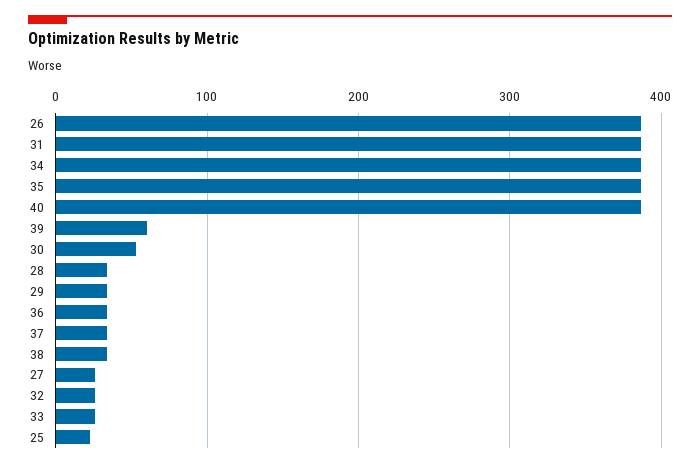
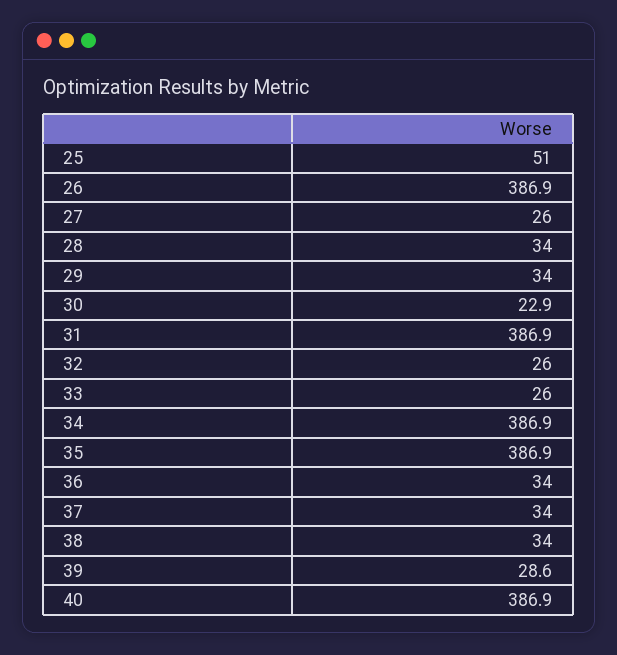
39: 60 -> 28.6
30: 50 -> 22.9
25: 20 -> 51

